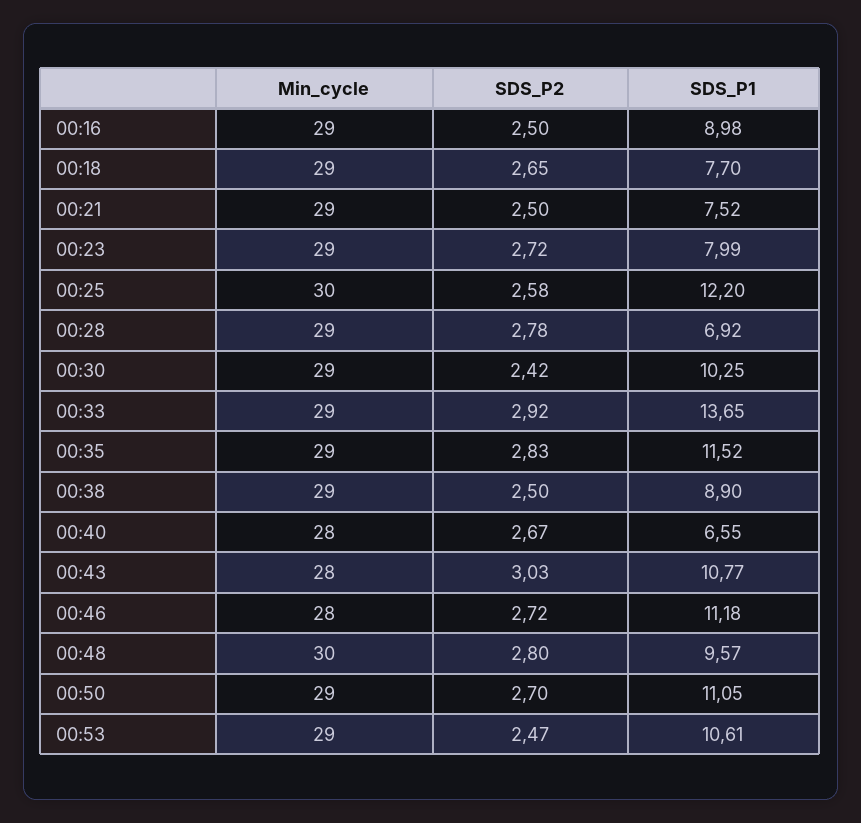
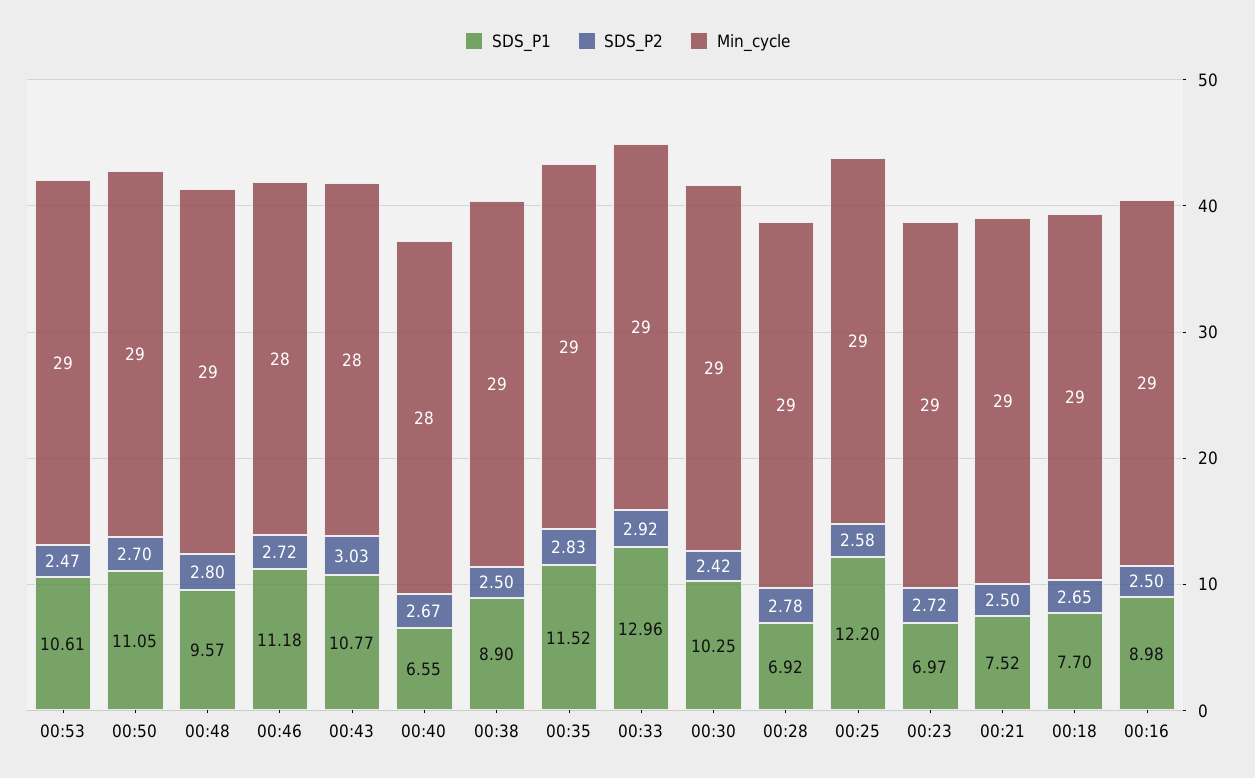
SDS_P1, 00:23: 7.99 -> 6.97
Min_cycle, 00:25: 30 -> 29
SDS_P1, 00:33: 13.65 -> 12.96
Min_cycle, 00:48: 30 -> 29

